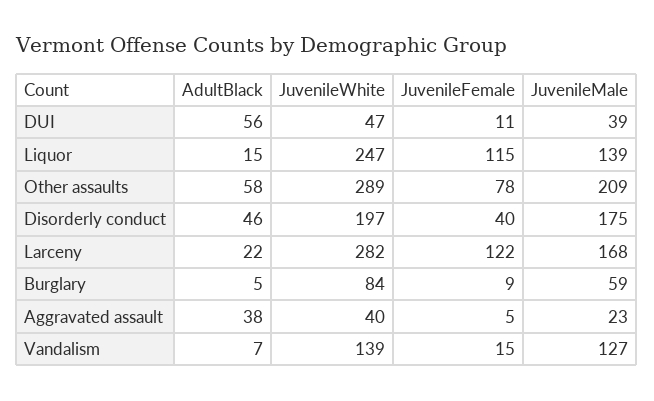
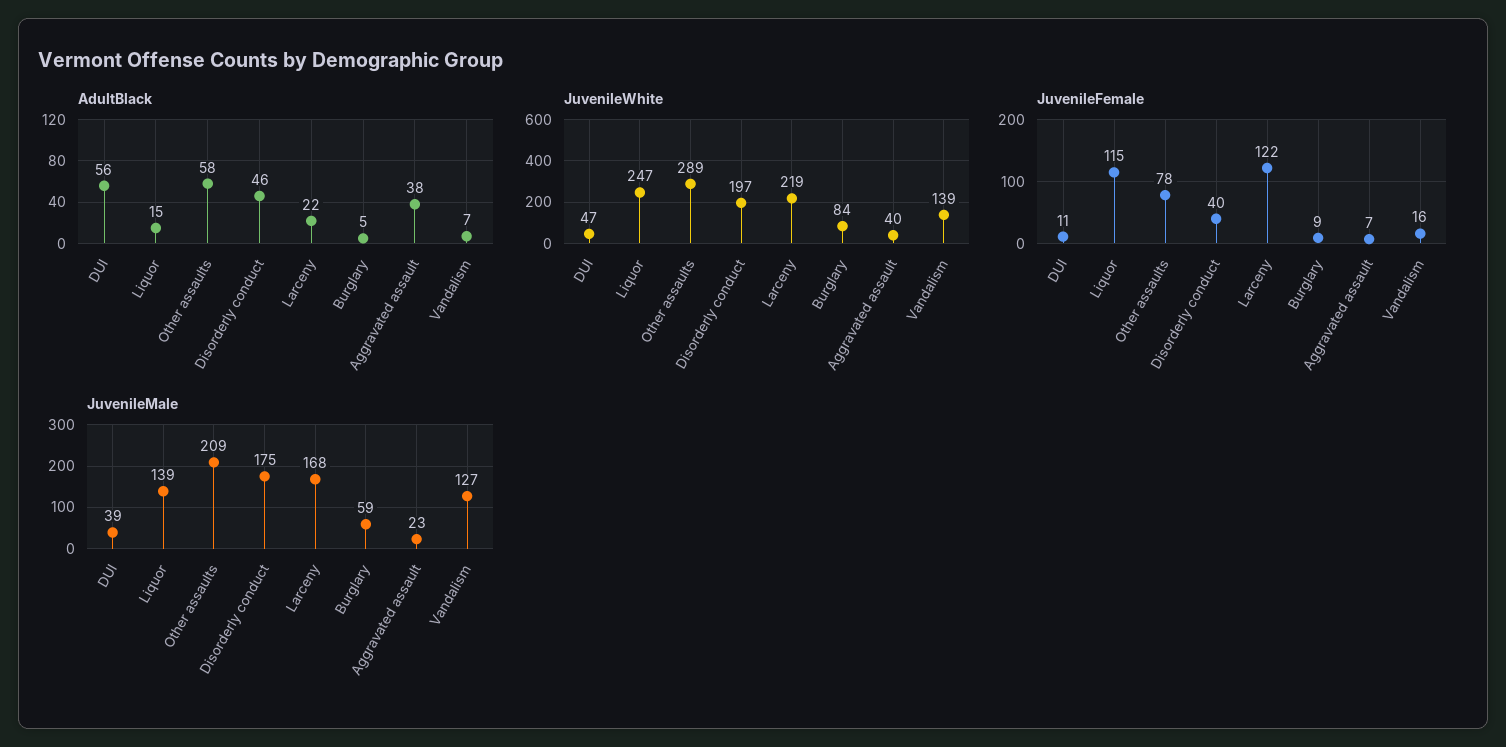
JuvenileWhite, Larceny: 282 -> 219
JuvenileFemale, Aggravated assault: 5 -> 7
JuvenileFemale, Vandalism: 15 -> 16

